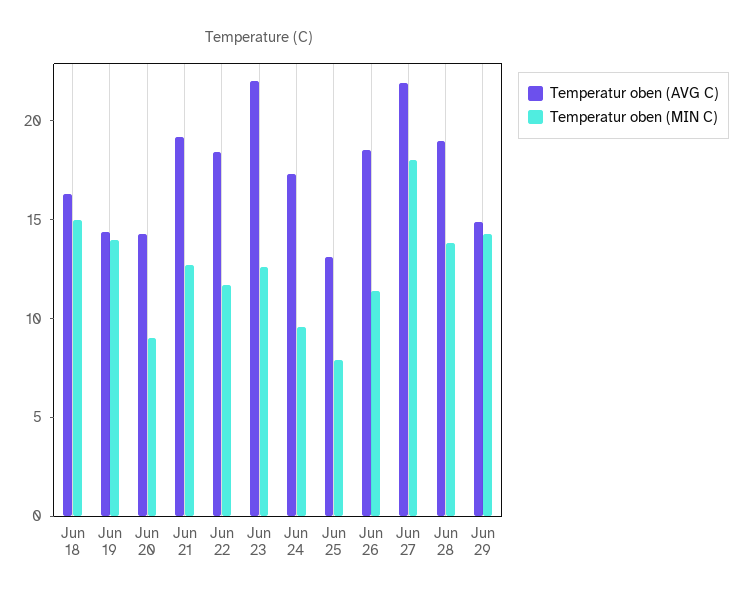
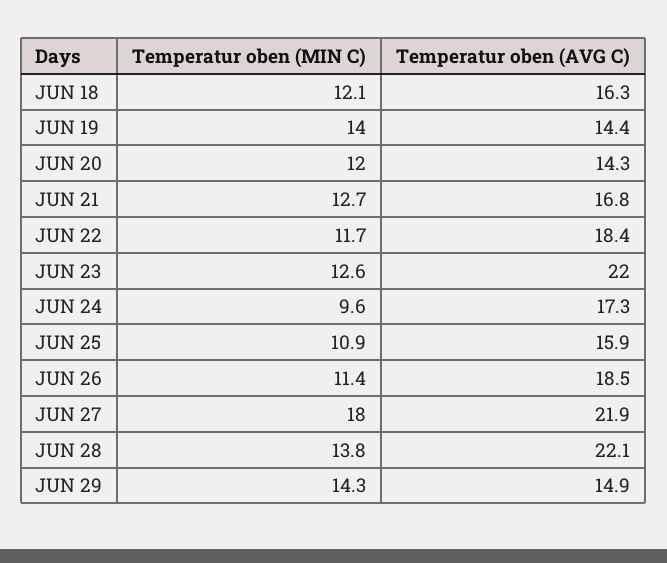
Temperatur oben (MIN C), Jun 18: 15 -> 12.1
Temperatur oben (MIN C), Jun 20: 9 -> 12
Temperatur oben (AVG C), Jun 21: 19 -> 16.8
Temperatur oben (AVG C), Jun 25: 13 -> 15.9
Temperatur oben (MIN C), Jun 25: 8 -> 10.9
Temperatur oben (AVG C), Jun 28: 19 -> 22.1

